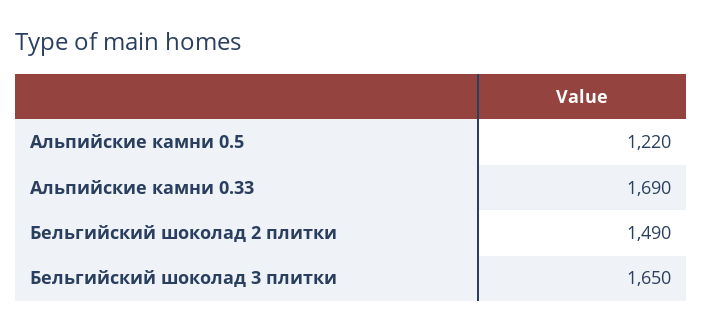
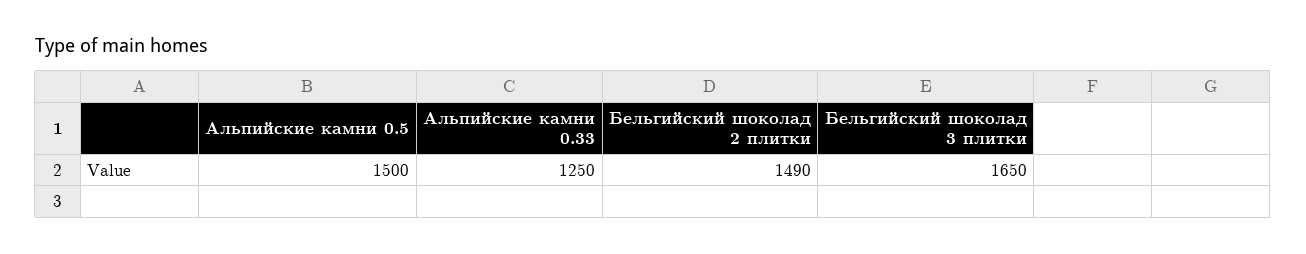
Альпийские камни 0.5: 1220 -> 1500
Альпийские камни 0.33: 1690 -> 1250

